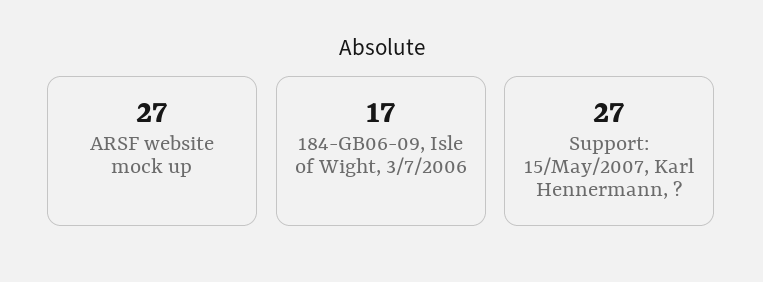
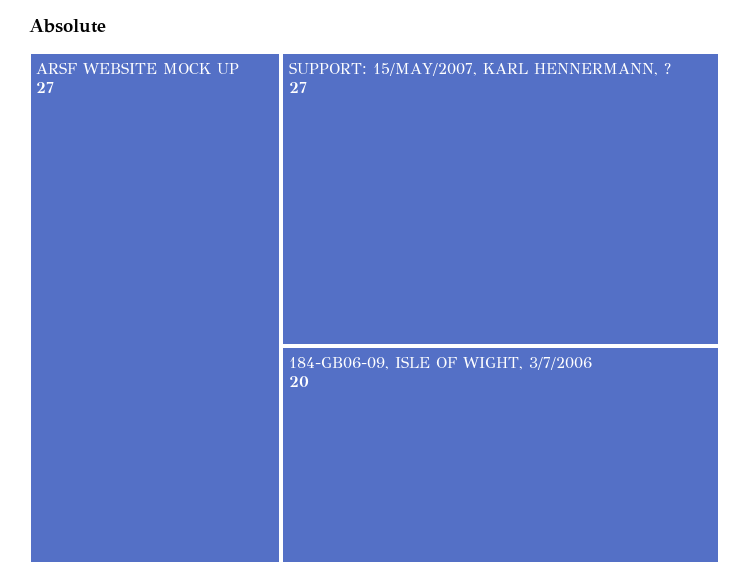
184-GB06-09, Isle of Wight, 3/7/2006: 17 -> 20

